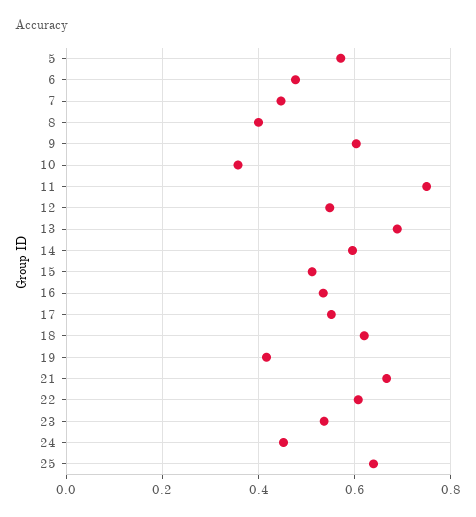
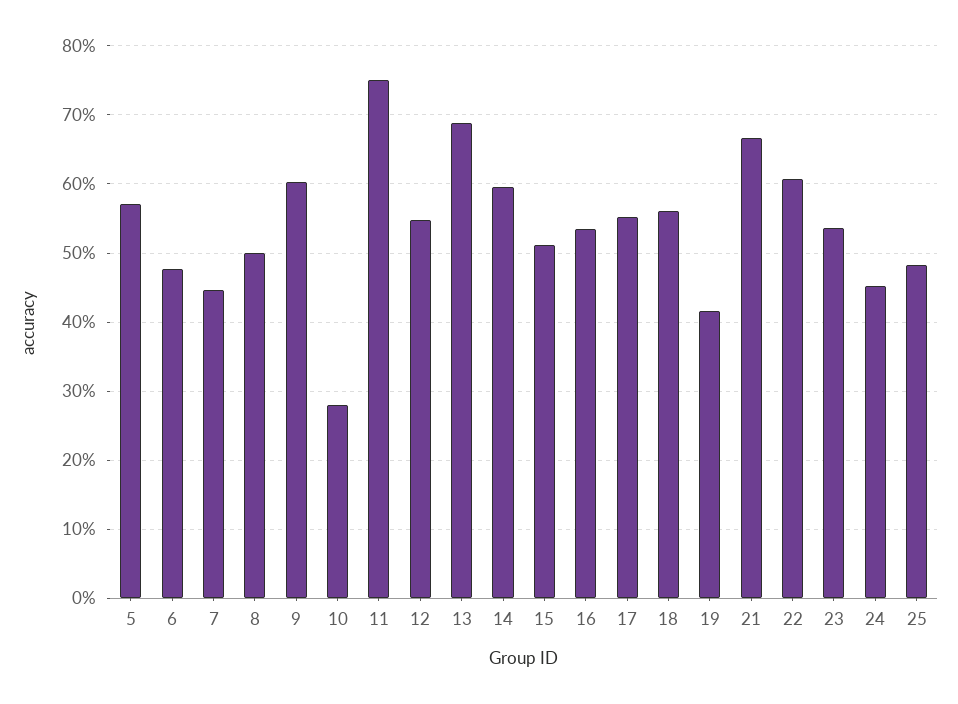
8: 0.4 -> 0.5
10: 0.36 -> 0.28
18: 0.62 -> 0.56
25: 0.64 -> 0.48

